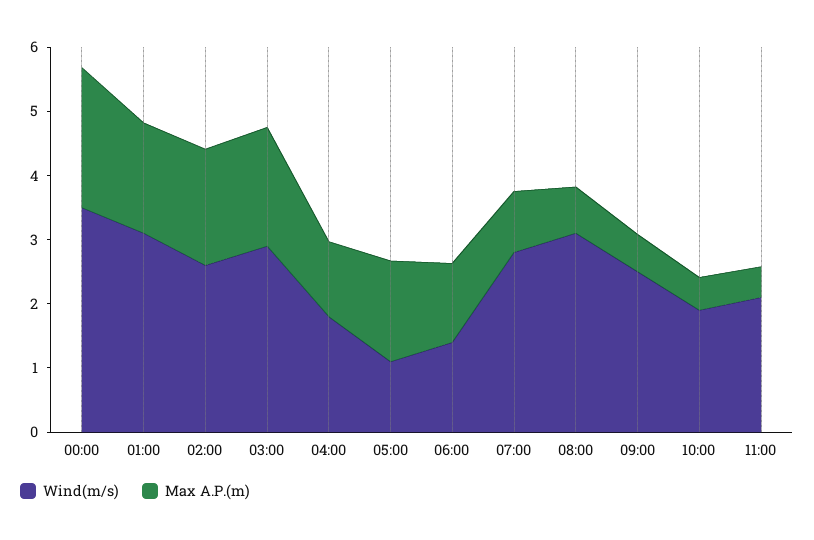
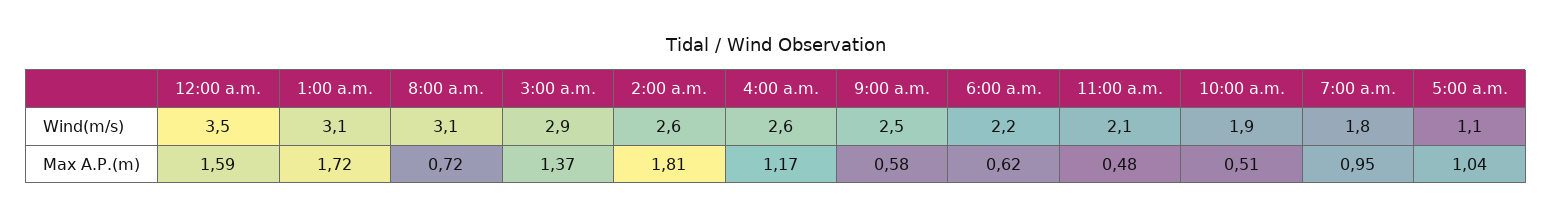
Max A.P.(m), 00:00: 2.2 -> 1.59
Max A.P.(m), 03:00: 1.8 -> 1.37
Wind(m/s), 04:00: 1.8 -> 2.6
Max A.P.(m), 05:00: 1.6 -> 1.04
Wind(m/s), 06:00: 1.4 -> 2.2
Max A.P.(m), 06:00: 1.2 -> 0.62
Wind(m/s), 07:00: 2.8 -> 1.8

